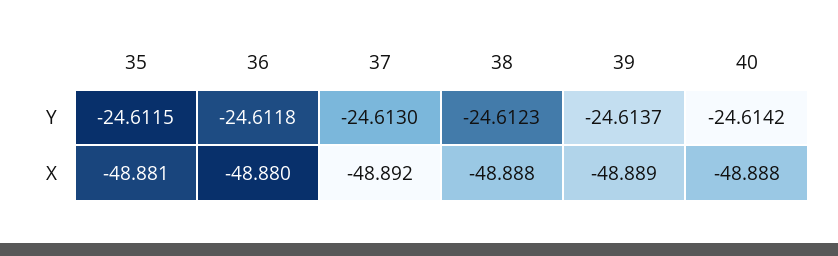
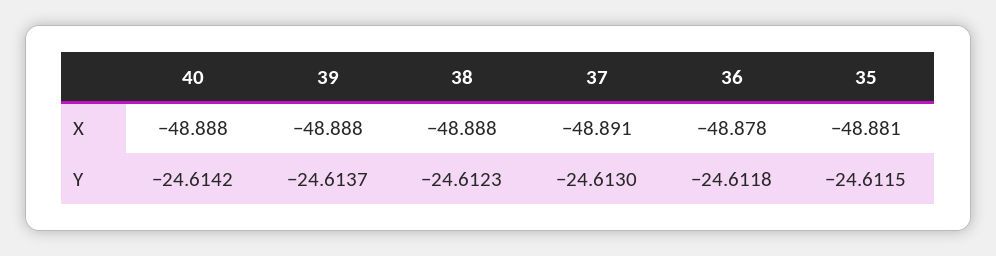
36, X: -48.88 -> -48.878
37, X: -48.892 -> -48.891
39, X: -48.889 -> -48.888

